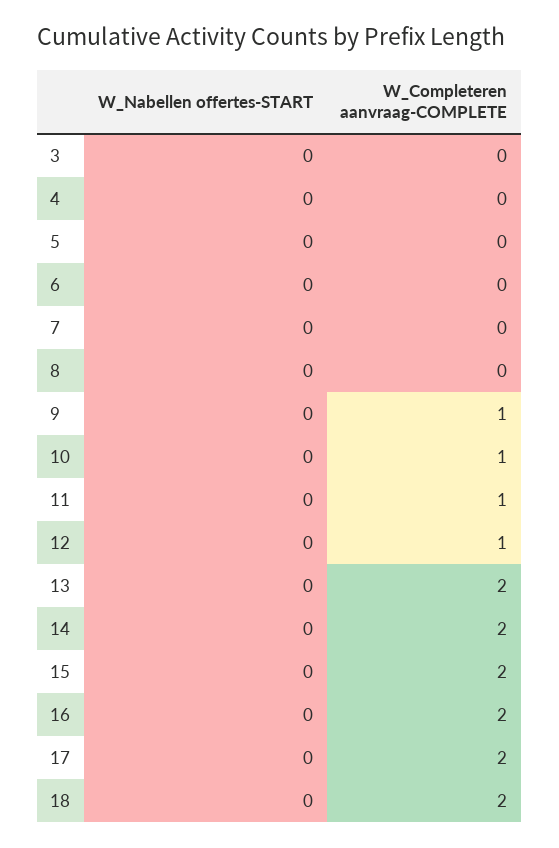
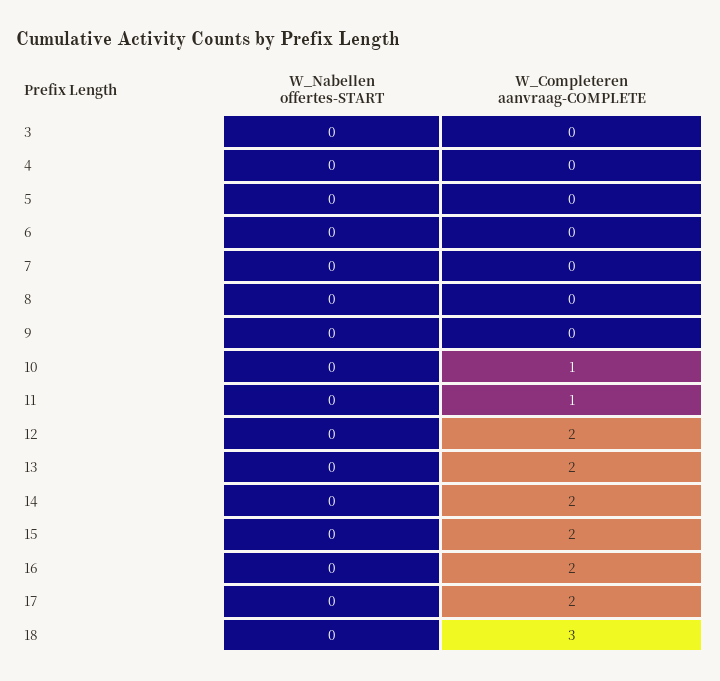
W_Completeren aanvraag-COMPLETE, 9: 1 -> 0
W_Completeren aanvraag-COMPLETE, 12: 1 -> 2
W_Completeren aanvraag-COMPLETE, 18: 2 -> 3

